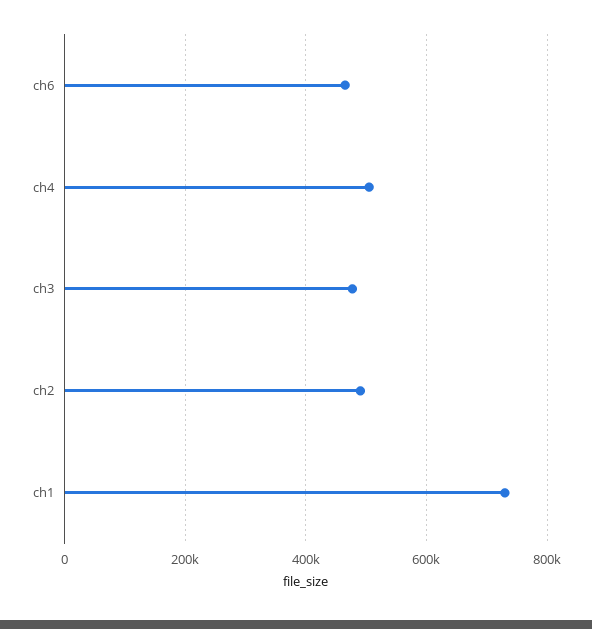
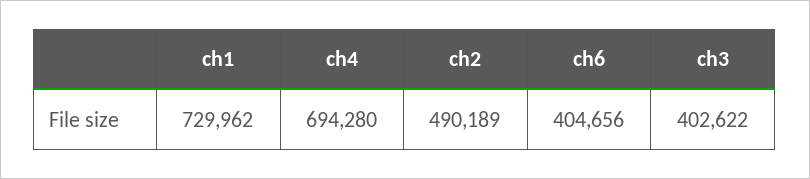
ch6: 460000 -> 404656
ch4: 500000 -> 694280
ch3: 480000 -> 402622

